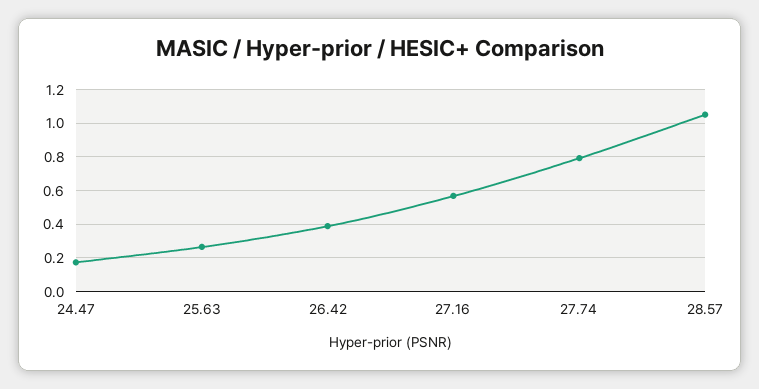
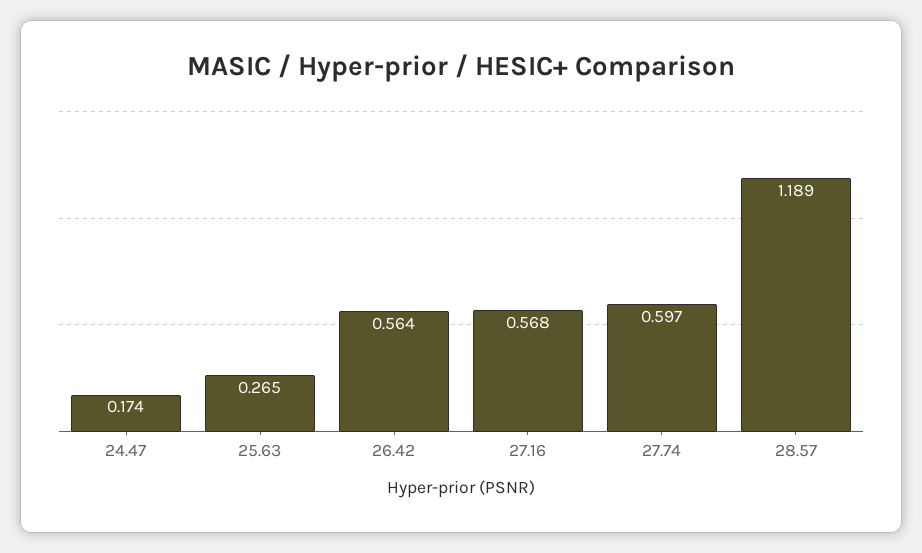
26.42: 0.4 -> 0.564
27.74: 0.8 -> 0.597
28.57: 1.05 -> 1.189

